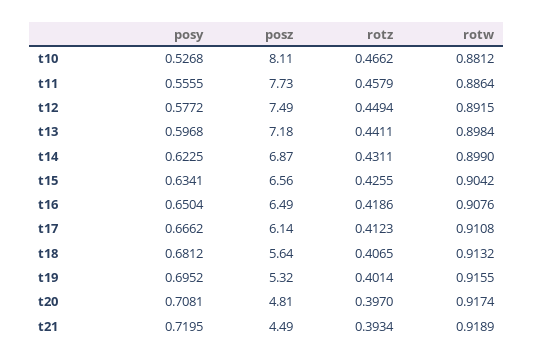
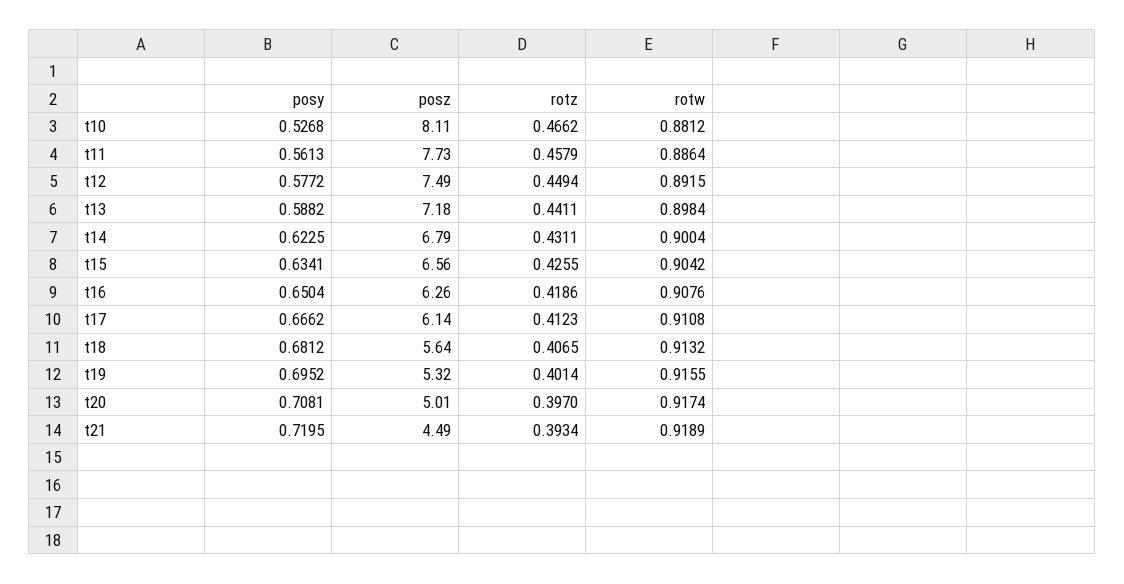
posy, t11: 0.5555 -> 0.5613
posy, t13: 0.5968 -> 0.5882
posz, t14: 6.87 -> 6.79
rotw, t14: 0.899 -> 0.9004
posz, t16: 6.49 -> 6.26
posz, t20: 4.81 -> 5.01

